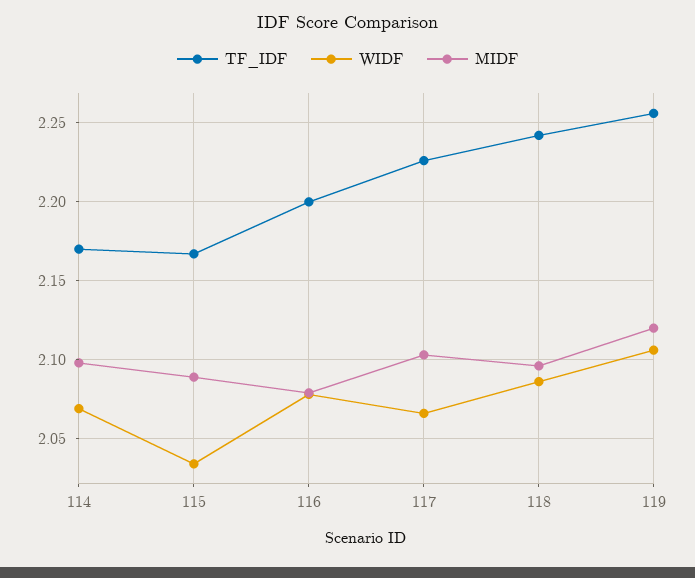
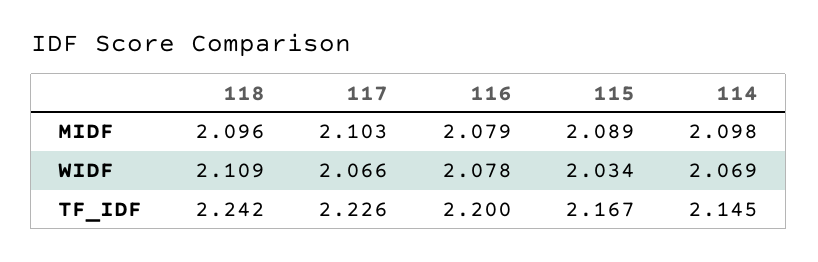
TF_IDF, 114: 2.17 -> 2.145
WIDF, 118: 2.085 -> 2.109
TF_IDF, 119: 2.255 -> none
WIDF, 119: 2.105 -> none
MIDF, 119: 2.12 -> none

